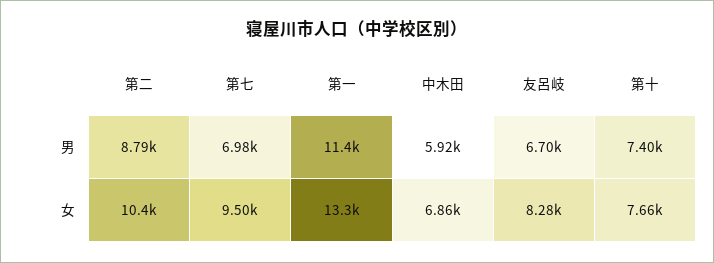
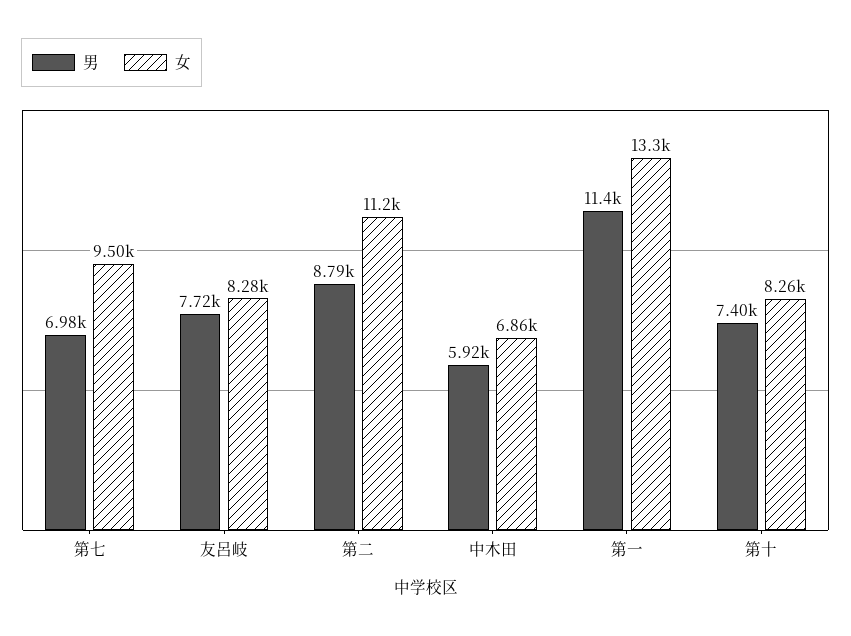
男, 友呂岐: 6700 -> 7720
女, 第二: 10400 -> 11200
女, 第十: 7660 -> 8260

